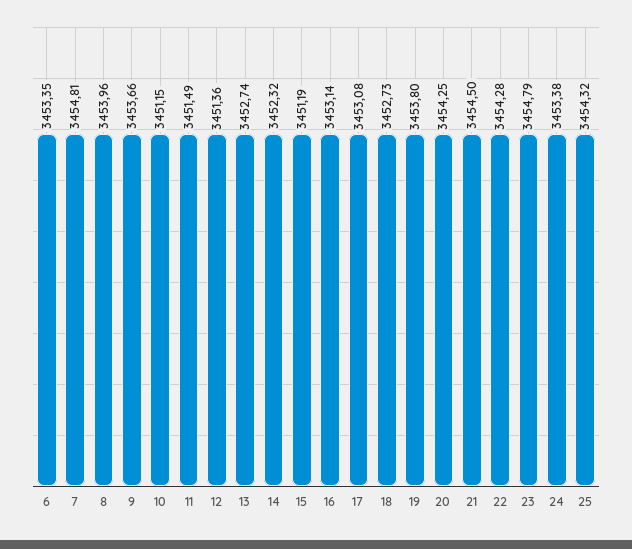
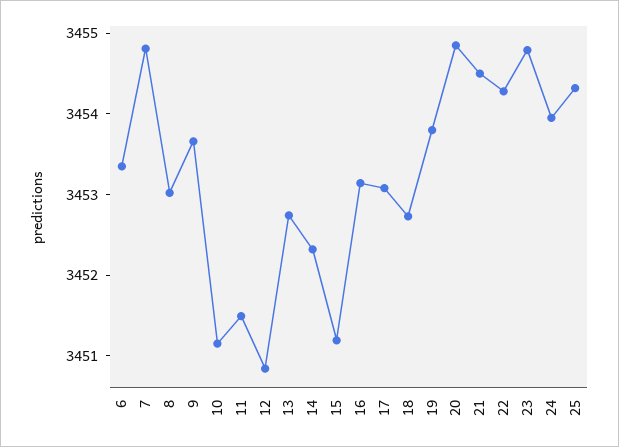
8: 3453.96 -> 3453
12: 3451.36 -> 3450.8
20: 3454.25 -> 3454.8
24: 3453.38 -> 3454

